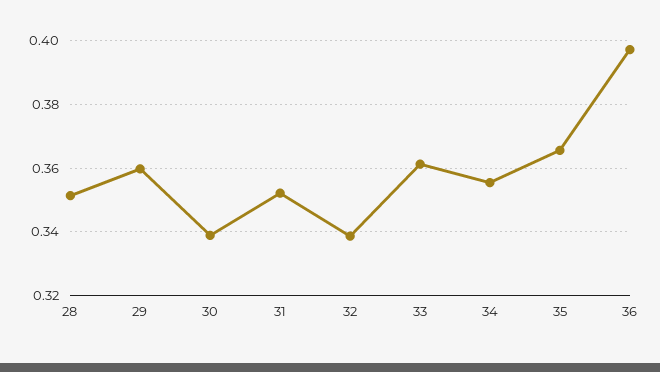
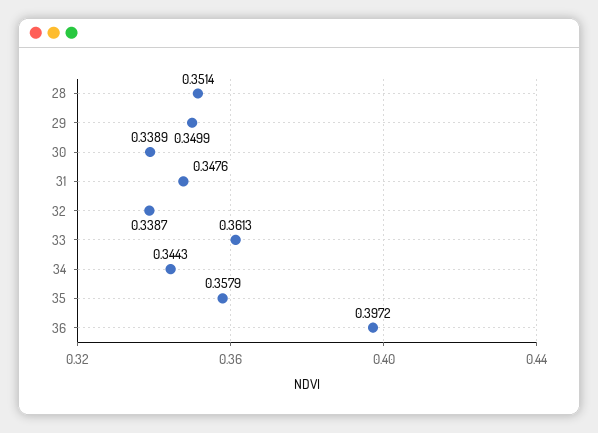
29: 0.36 -> 0.3499
31: 0.352 -> 0.3476
34: 0.356 -> 0.3443
35: 0.366 -> 0.3579

